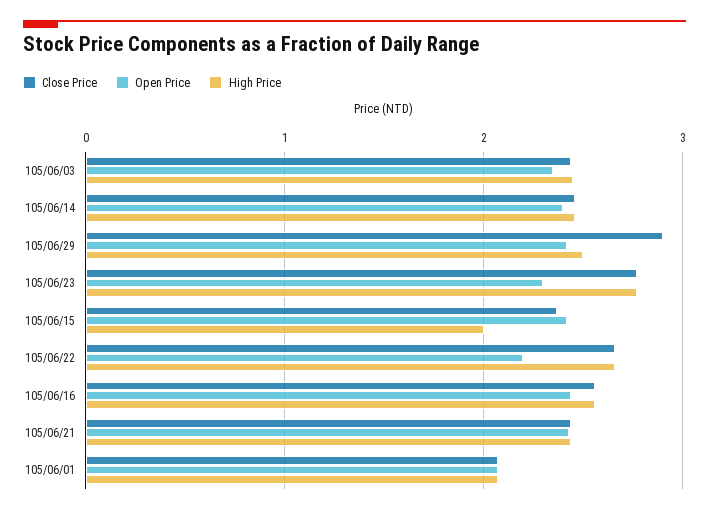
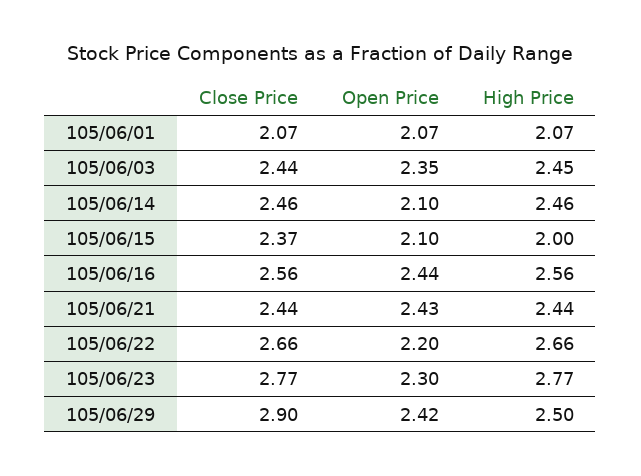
Open Price, 105/06/14: 2.4 -> 2.1
Open Price, 105/06/15: 2.4 -> 2.1

